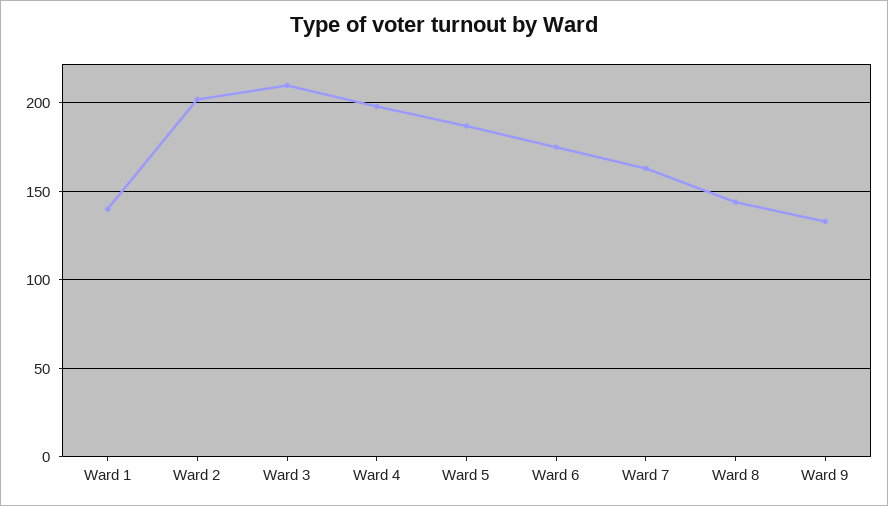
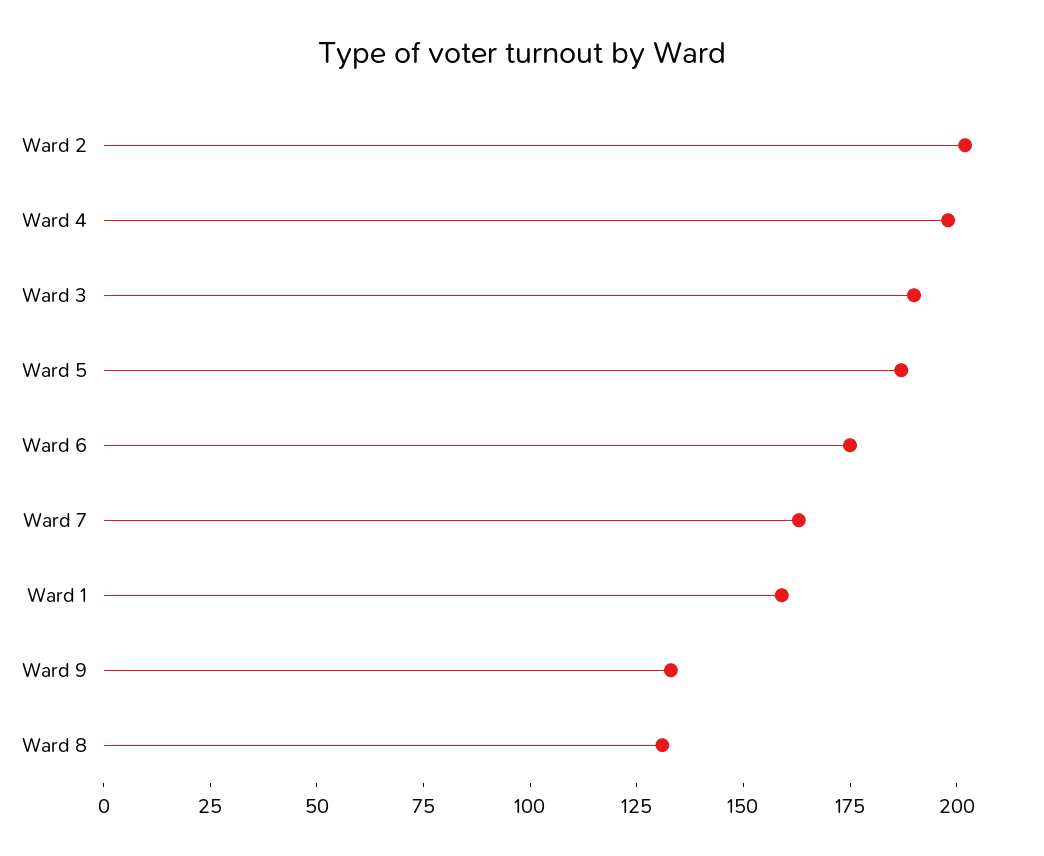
Ward 1: 140 -> 160
Ward 3: 210 -> 190
Ward 8: 145 -> 130

